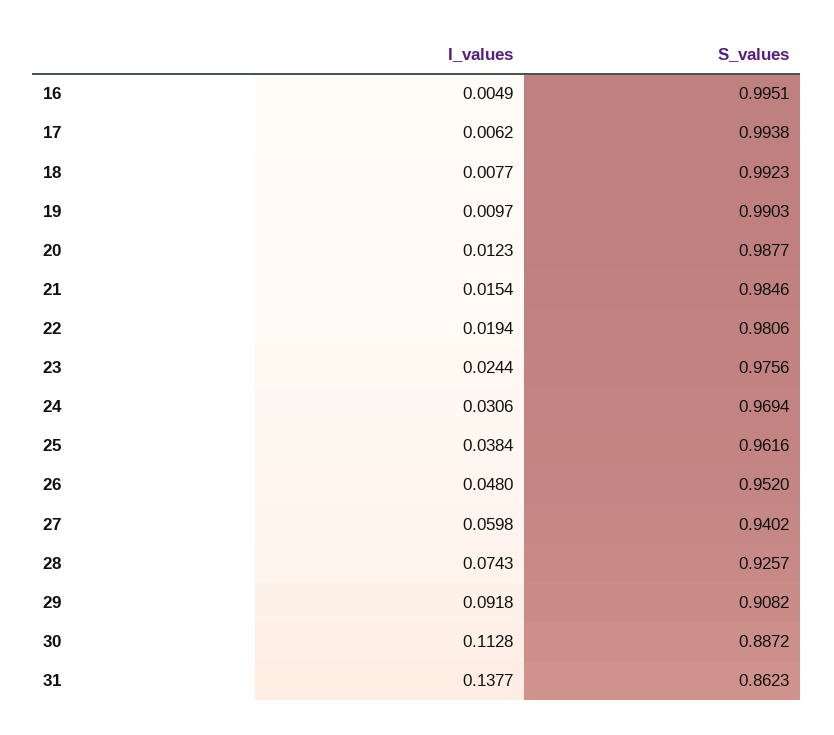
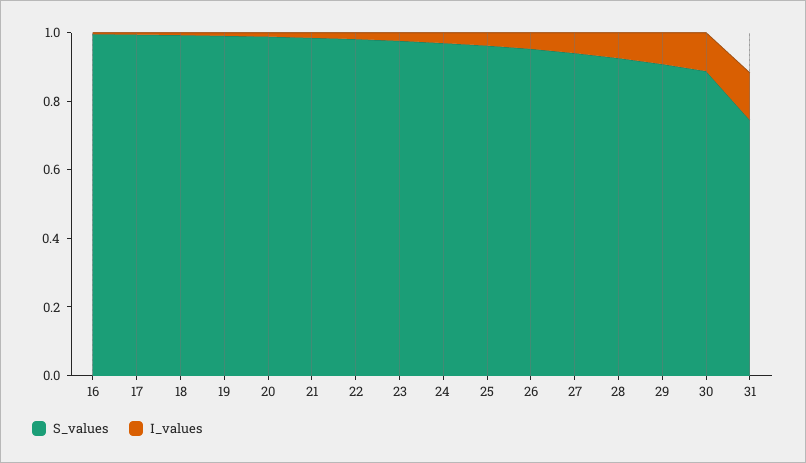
S_values, 31: 0.8623 -> 0.75

